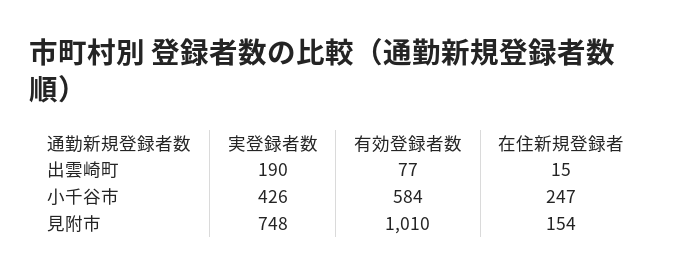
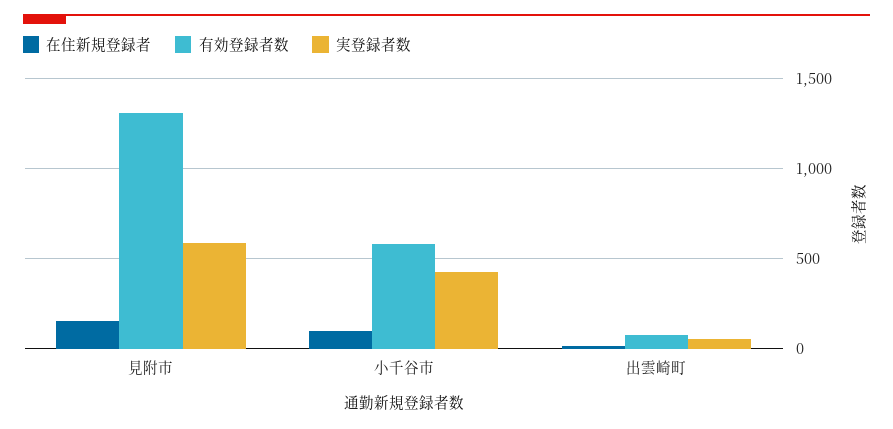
実登録者数, 出雲崎町: 190 -> 50
在住新規登録者, 小千谷市: 247 -> 100
実登録者数, 見附市: 748 -> 600
有効登録者数, 見附市: 1010 -> 1300

